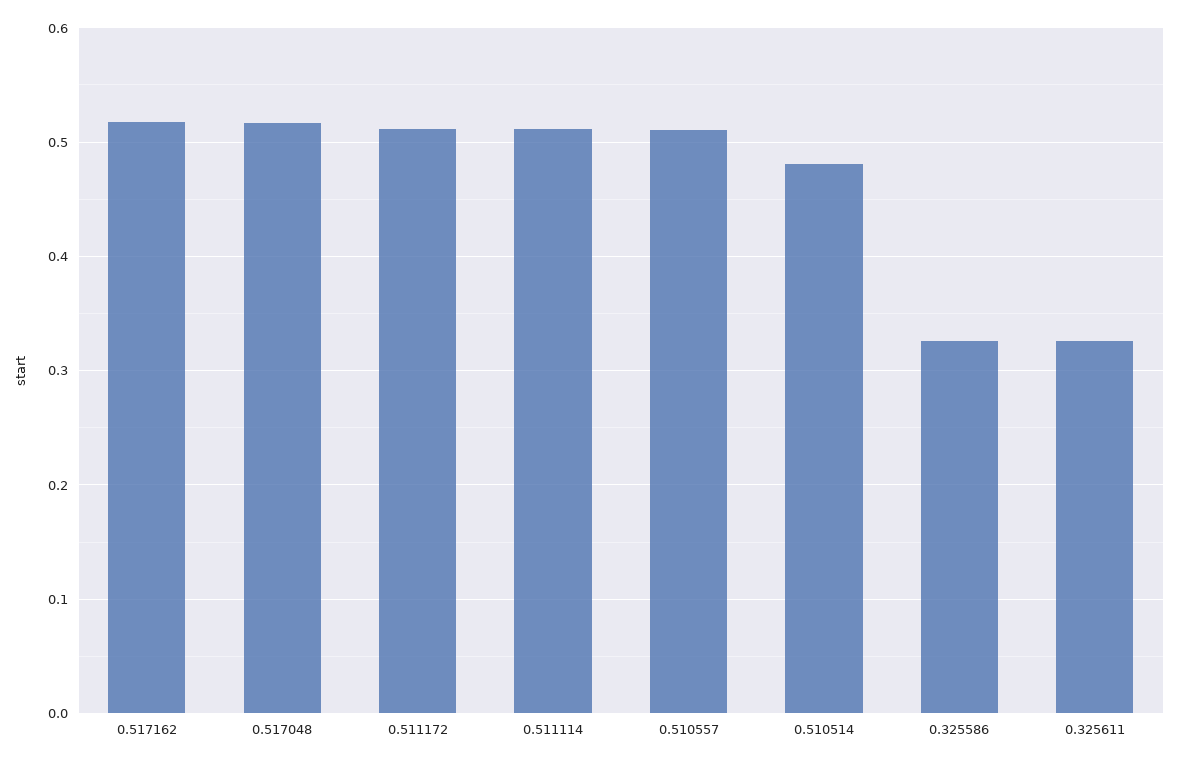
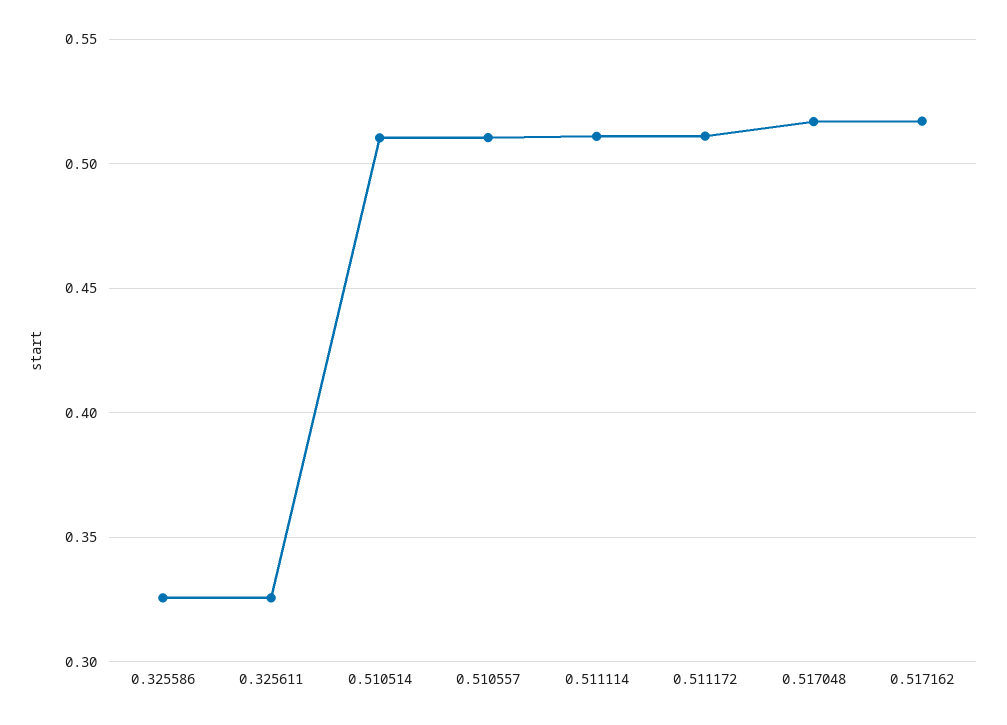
0.510514: 0.48 -> 0.51

